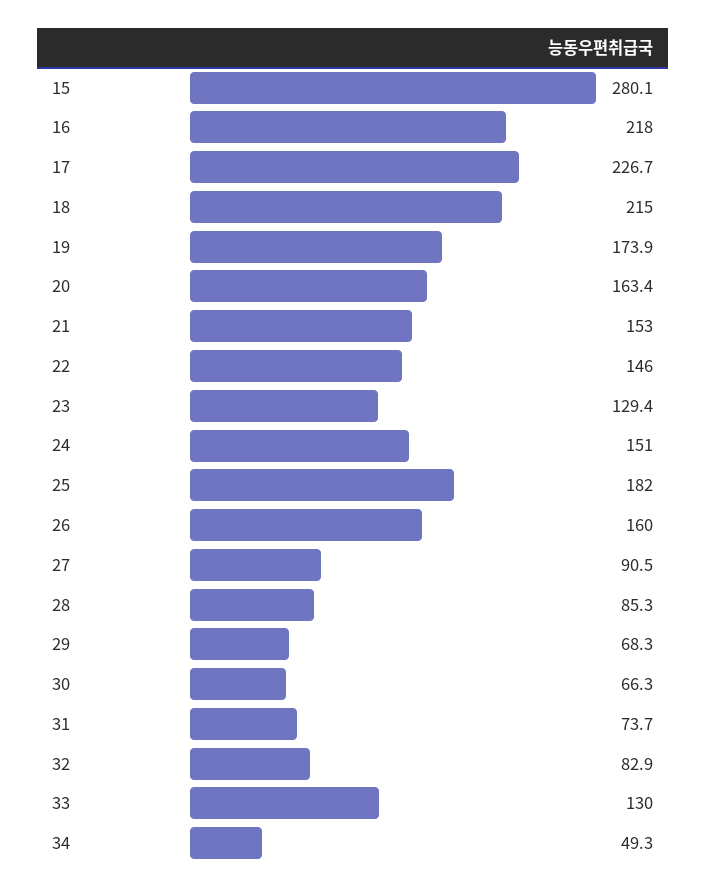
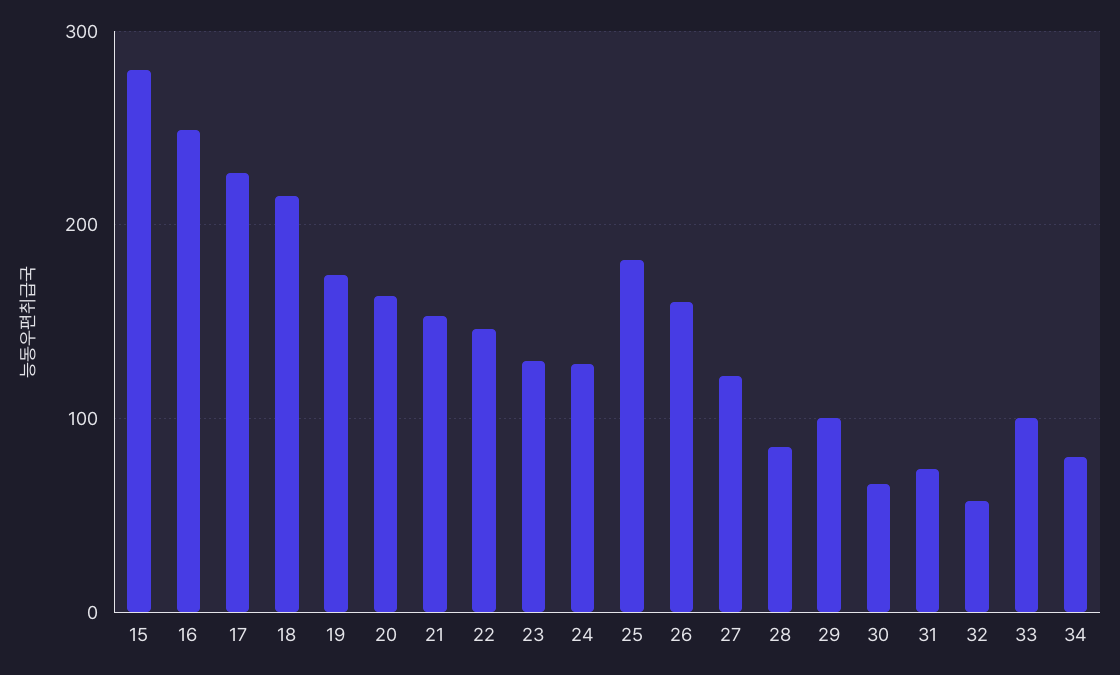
16: 218 -> 250
24: 151 -> 130
27: 90.5 -> 120
29: 68.3 -> 100
32: 82.9 -> 60
33: 130 -> 100
34: 49.3 -> 80

